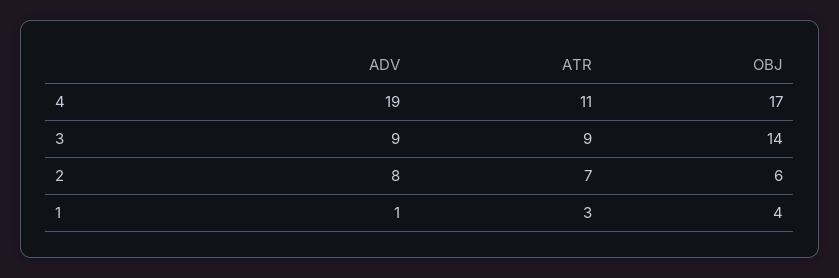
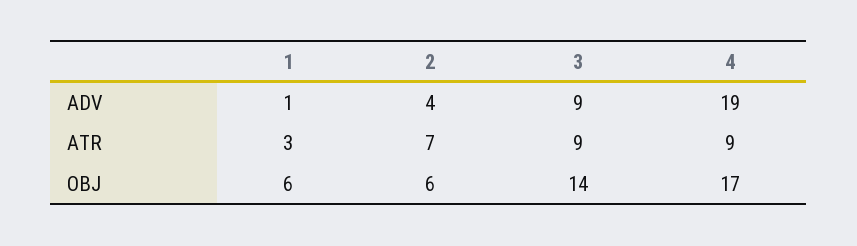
ATR, 4: 11 -> 9
ADV, 2: 8 -> 4
OBJ, 1: 4 -> 6

